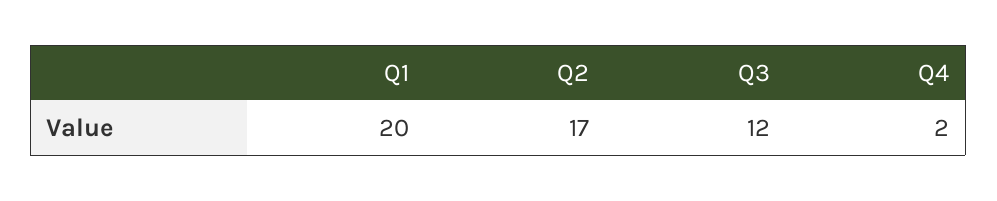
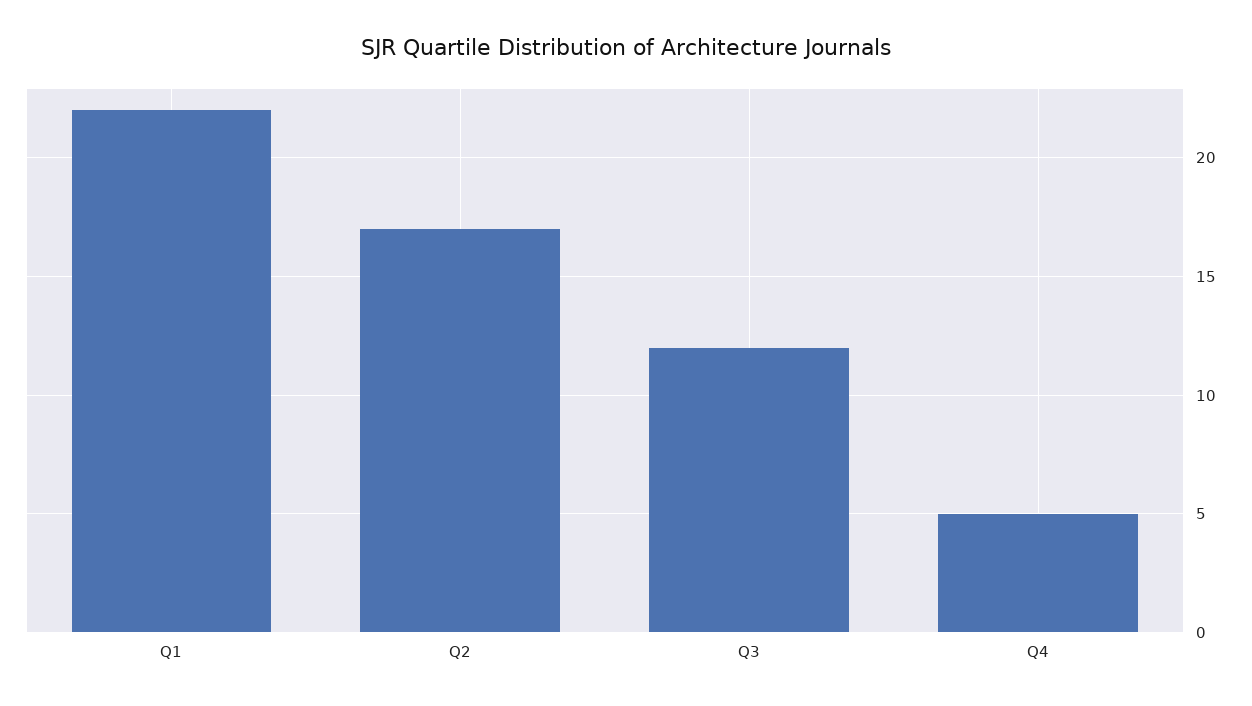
Q1: 20 -> 22
Q4: 2 -> 5

